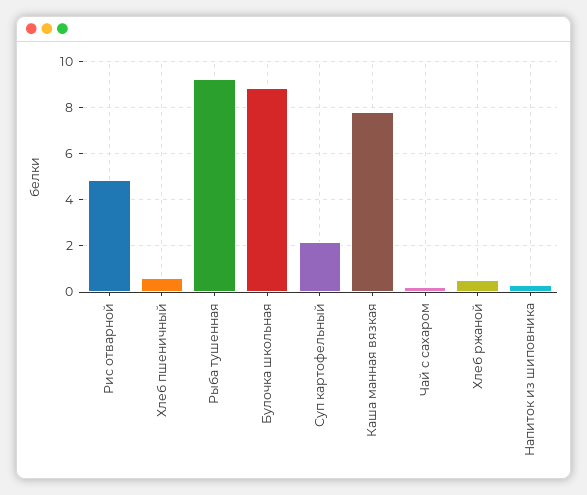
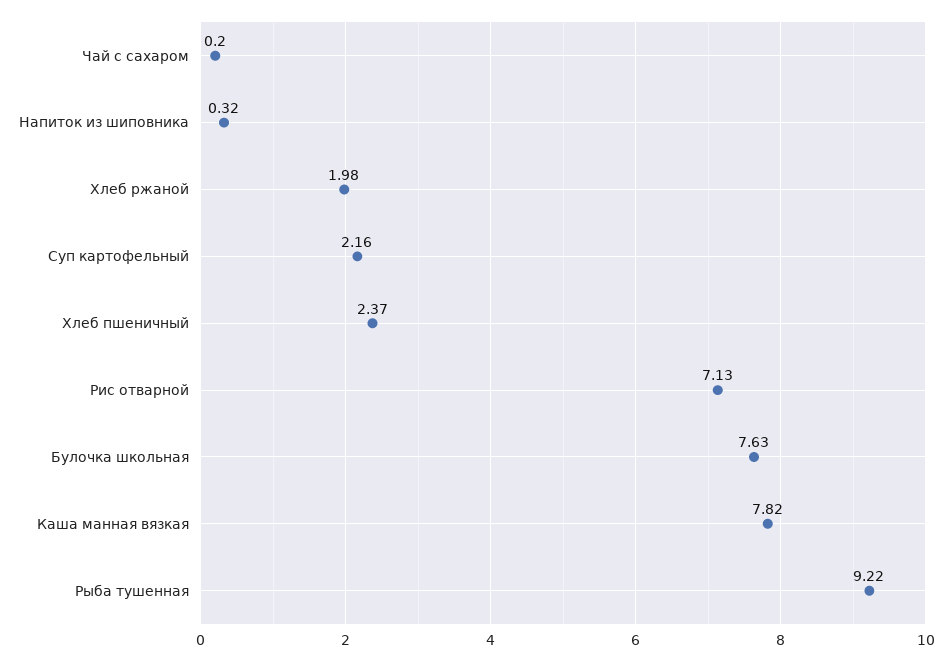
Рис отварной: 5 -> 7.13
Хлеб пшеничный: 0.5 -> 2.37
Булочка школьная: 9 -> 7.63
Хлеб ржаной: 0.5 -> 1.98

